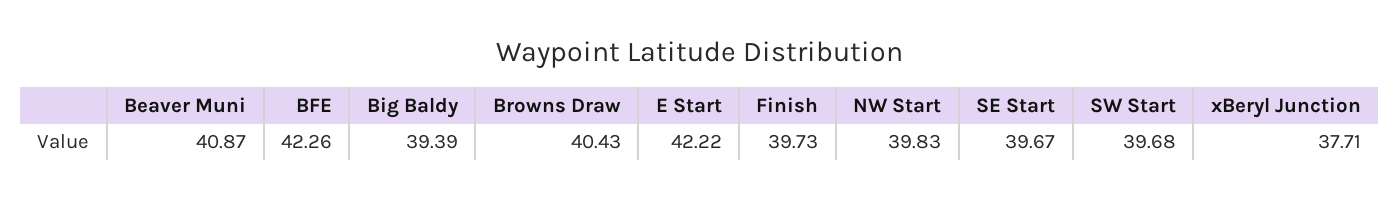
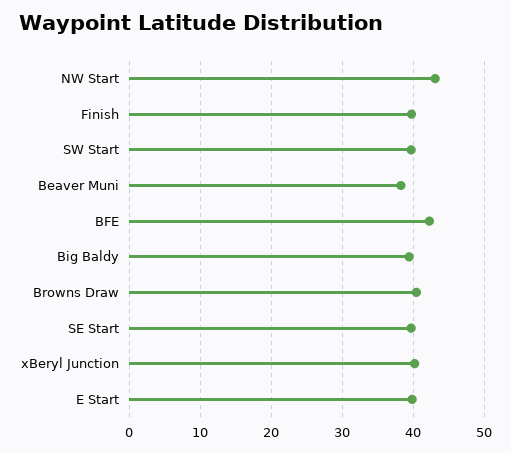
Beaver Muni: 40.87 -> 38
E Start: 42.22 -> 40
NW Start: 39.83 -> 43
xBeryl Junction: 37.71 -> 40

